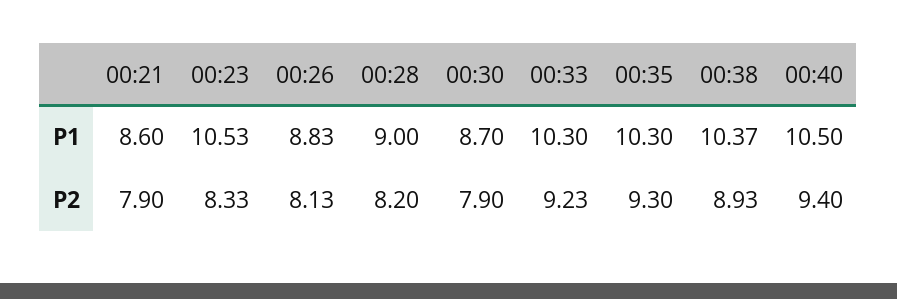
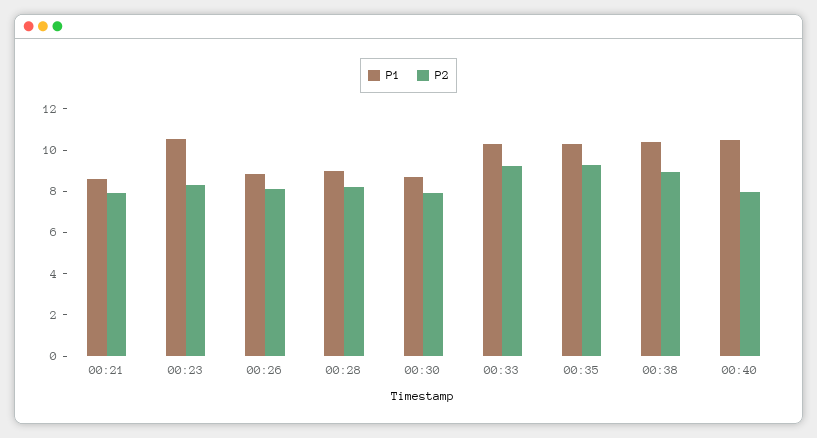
P2, 00:40: 9.4 -> 8

